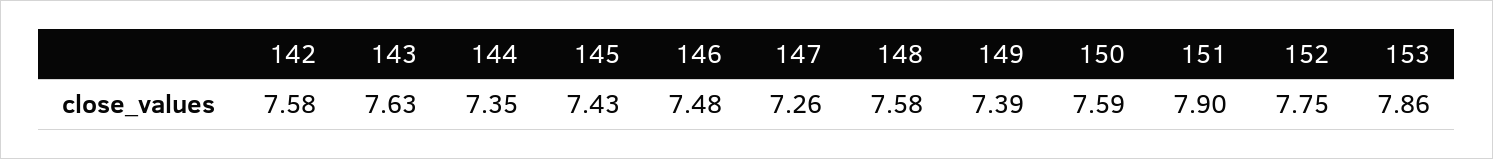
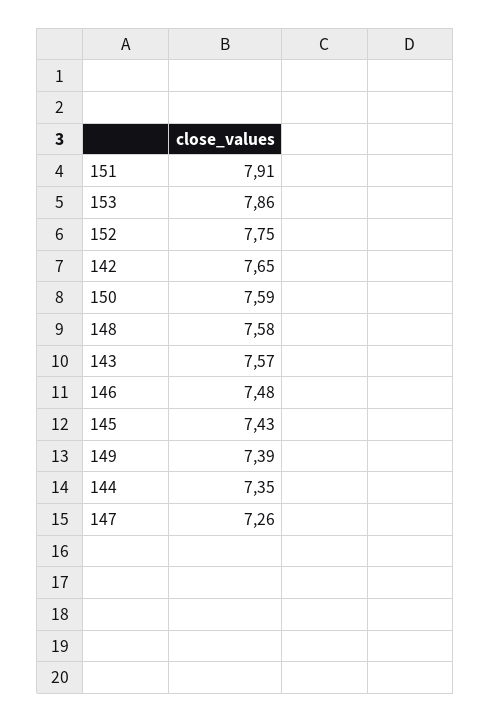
142: 7.58 -> 7.65
143: 7.63 -> 7.57
151: 7.9 -> 7.91

